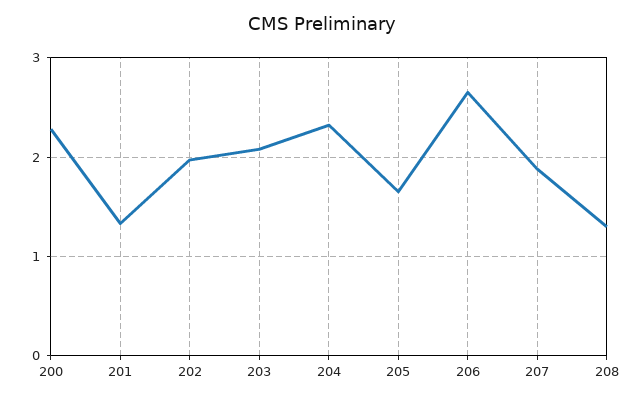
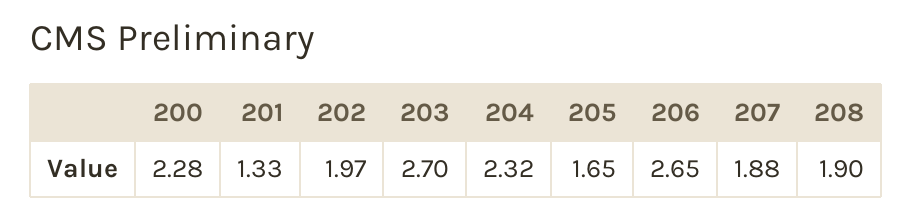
203: 2.1 -> 2.7
208: 1.3 -> 1.9

